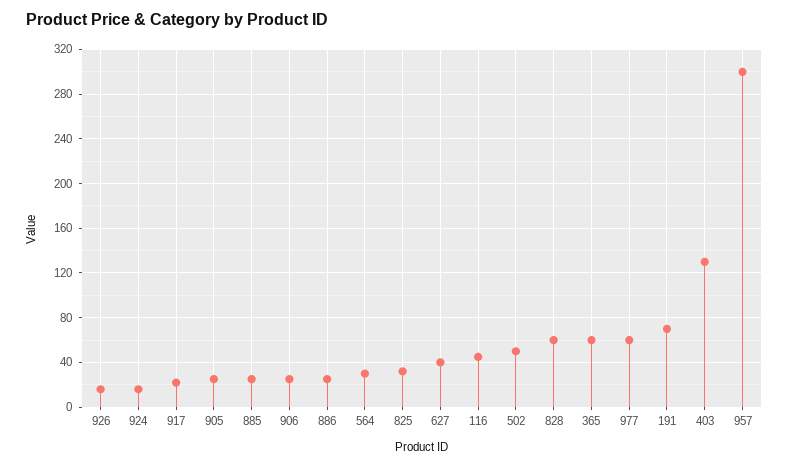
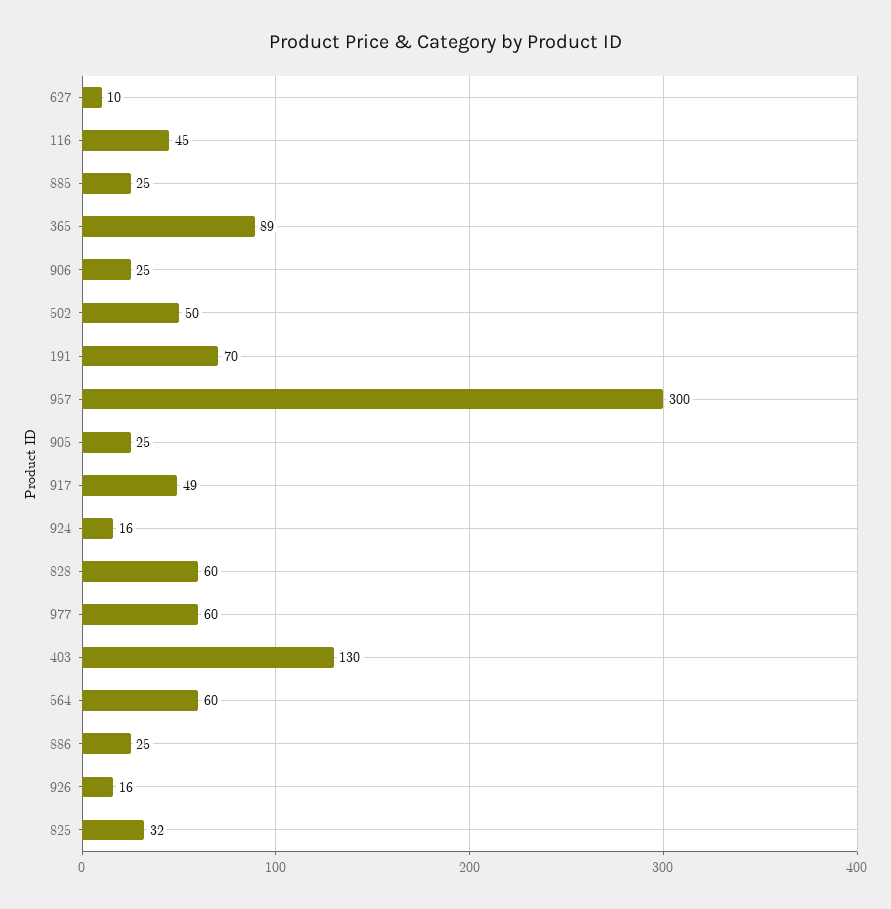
917: 20 -> 49
564: 30 -> 60
627: 40 -> 10
365: 60 -> 89

